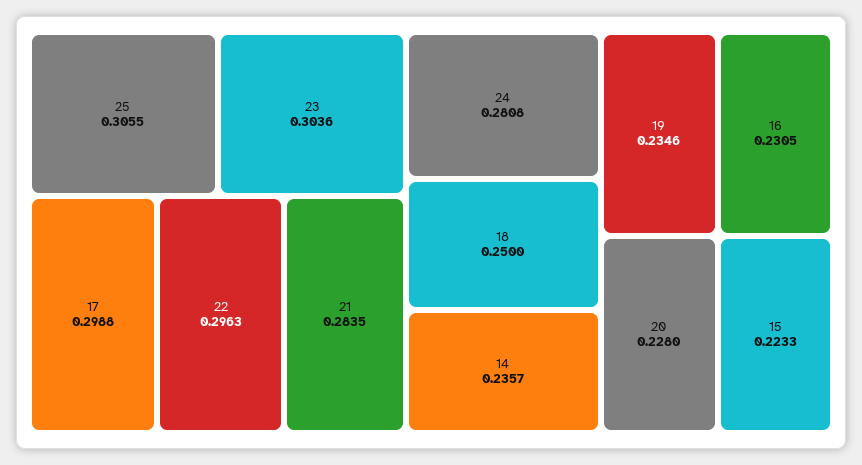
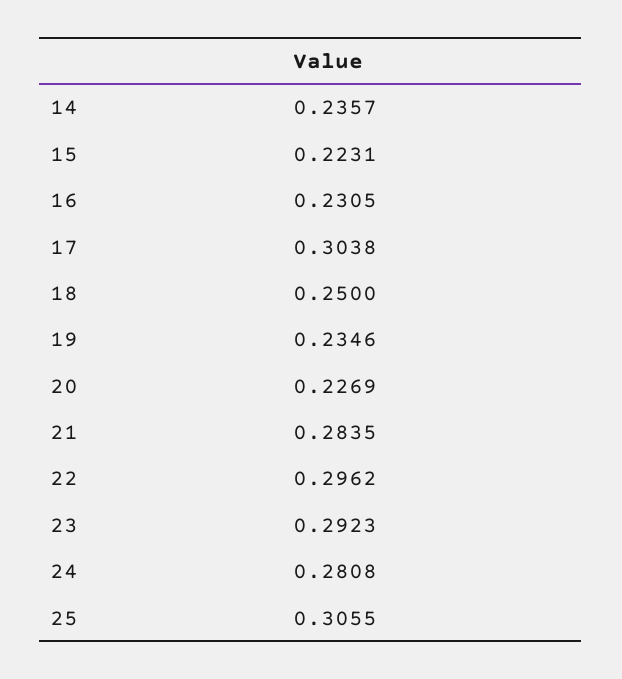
23: 0.3036 -> 0.2923
17: 0.2988 -> 0.3038
22: 0.2963 -> 0.2962
20: 0.228 -> 0.2269
15: 0.2233 -> 0.2231

